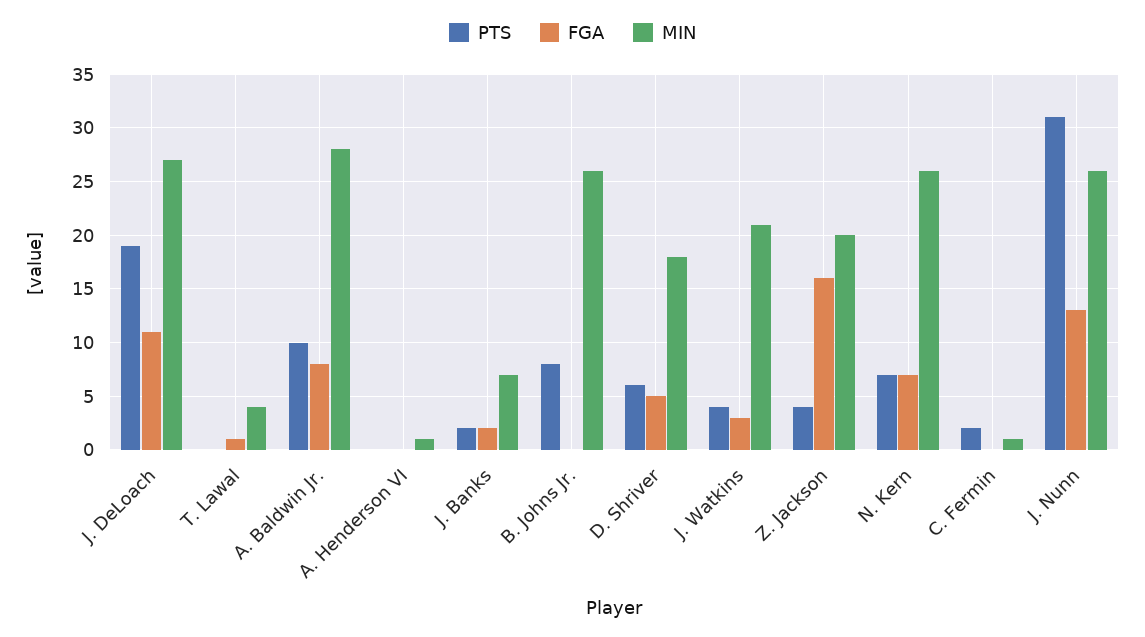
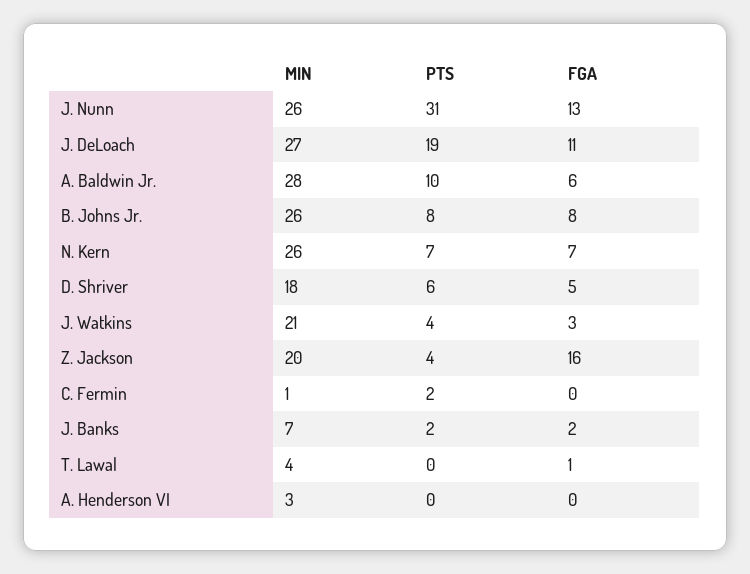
FGA, A. Baldwin Jr.: 8 -> 6
MIN, A. Henderson VI: 1 -> 3
FGA, B. Johns Jr.: 0 -> 8

